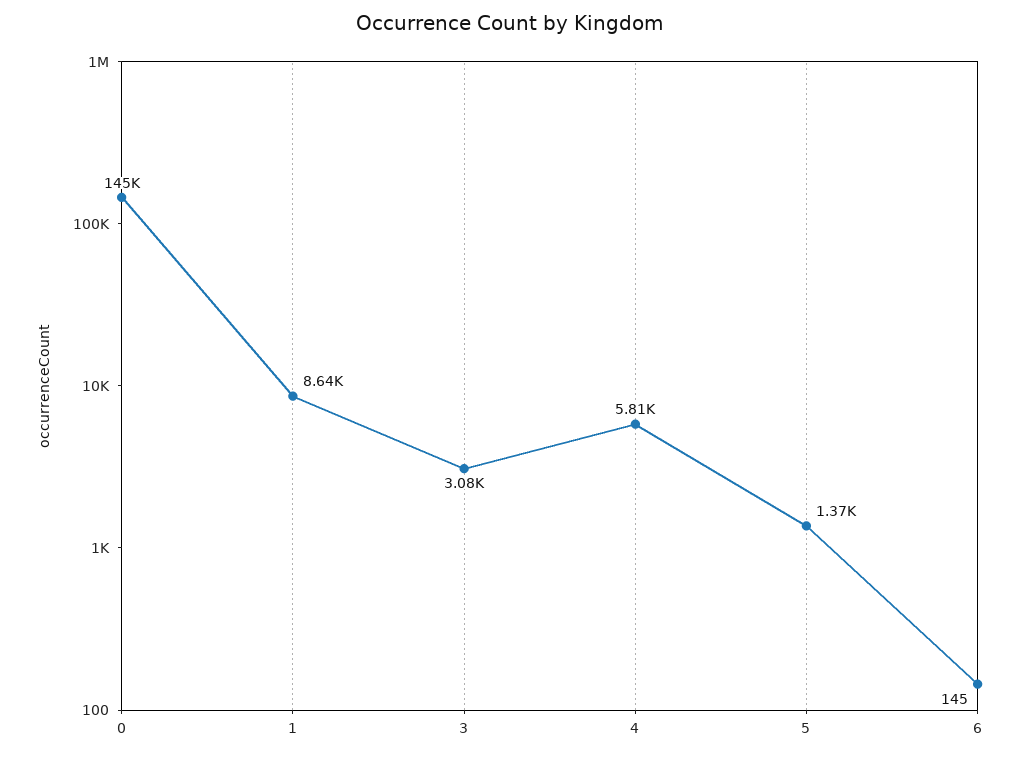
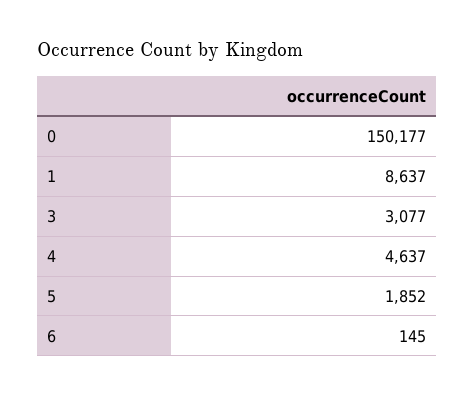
0: 145000 -> 150177
4: 5810 -> 4637
5: 1370 -> 1852

